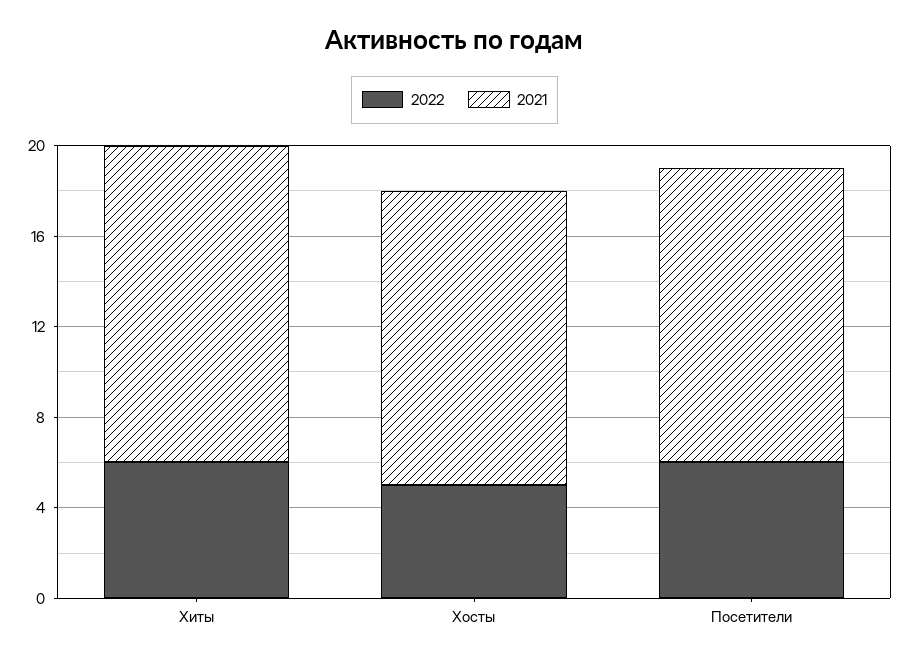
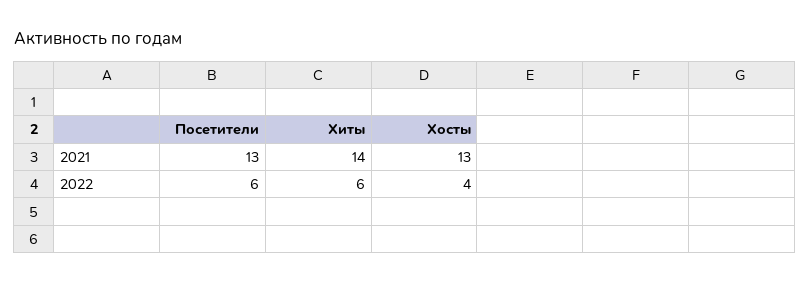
2022, Хосты: 5 -> 4

